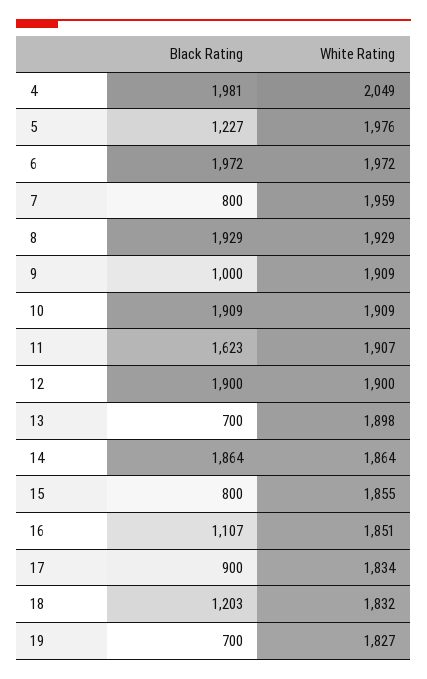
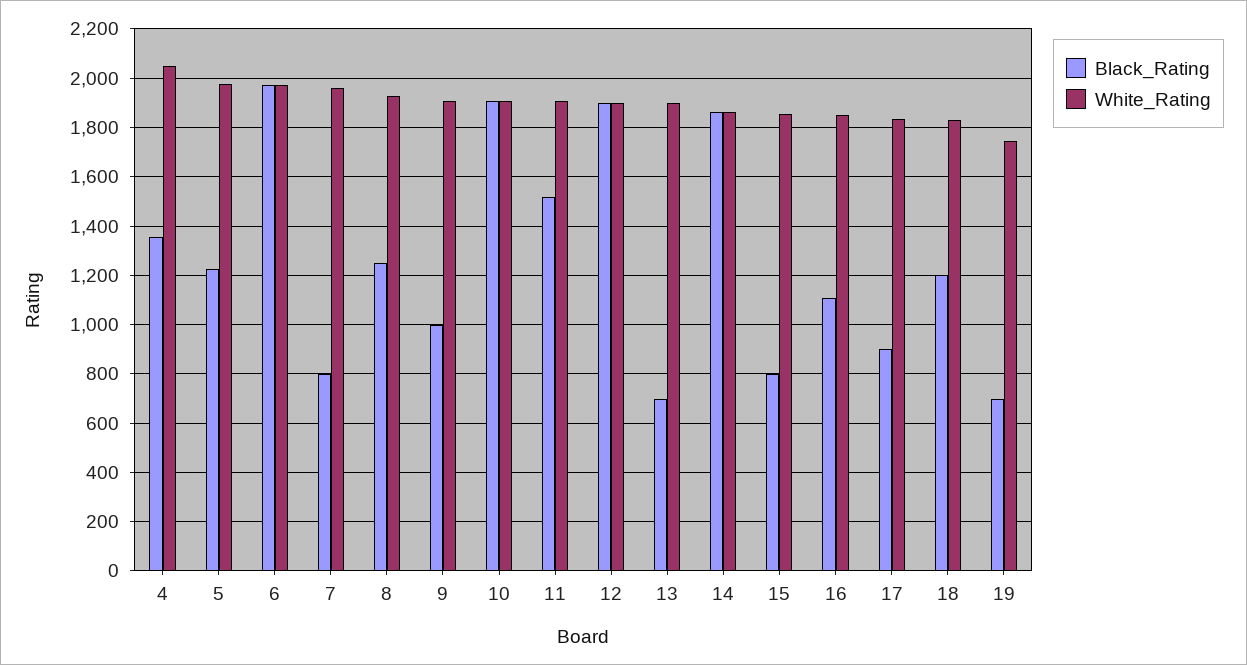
Black Rating, 4: 1981 -> 1350
Black Rating, 8: 1929 -> 1250
Black Rating, 11: 1623 -> 1525
White Rating, 19: 1827 -> 1750

